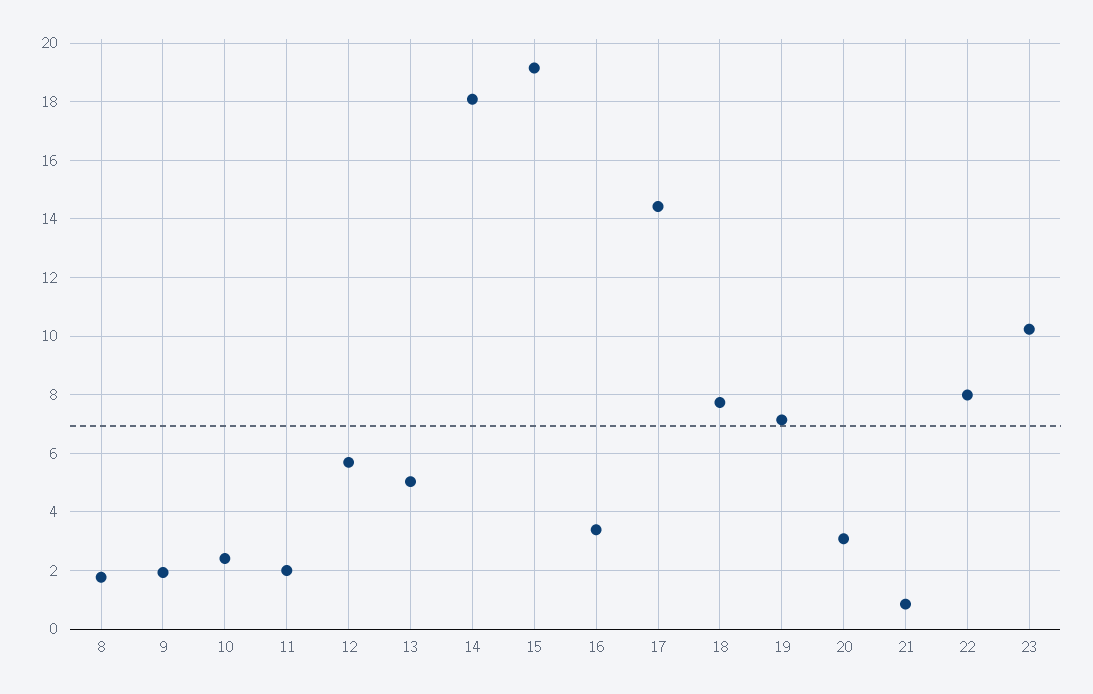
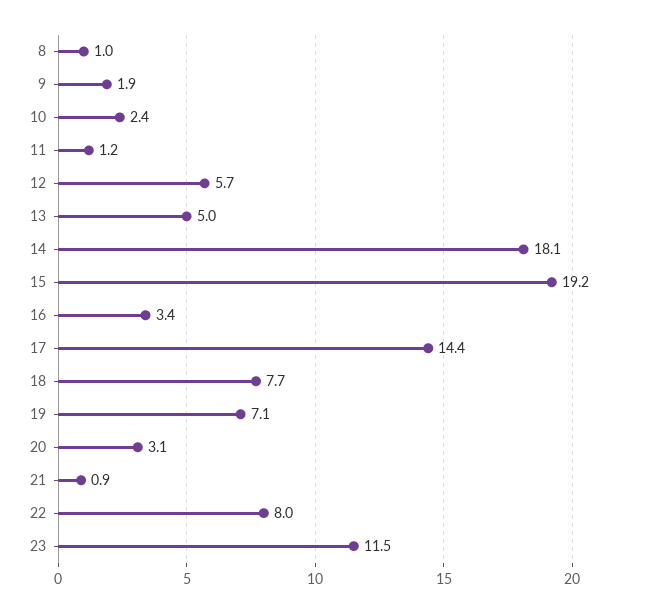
8: 1.75 -> 1
11: 2 -> 1.2
23: 10.25 -> 11.5

